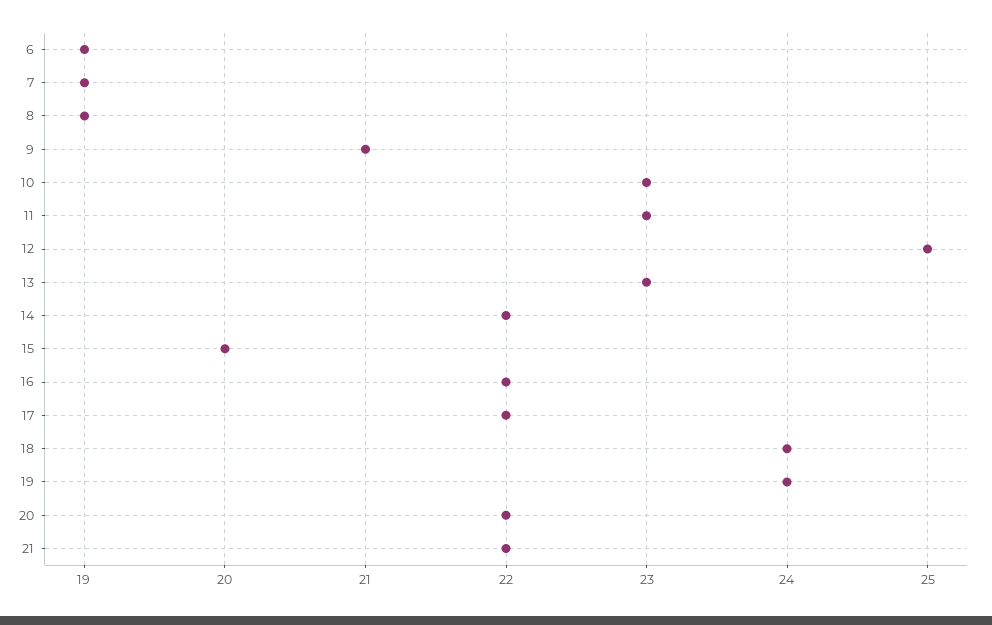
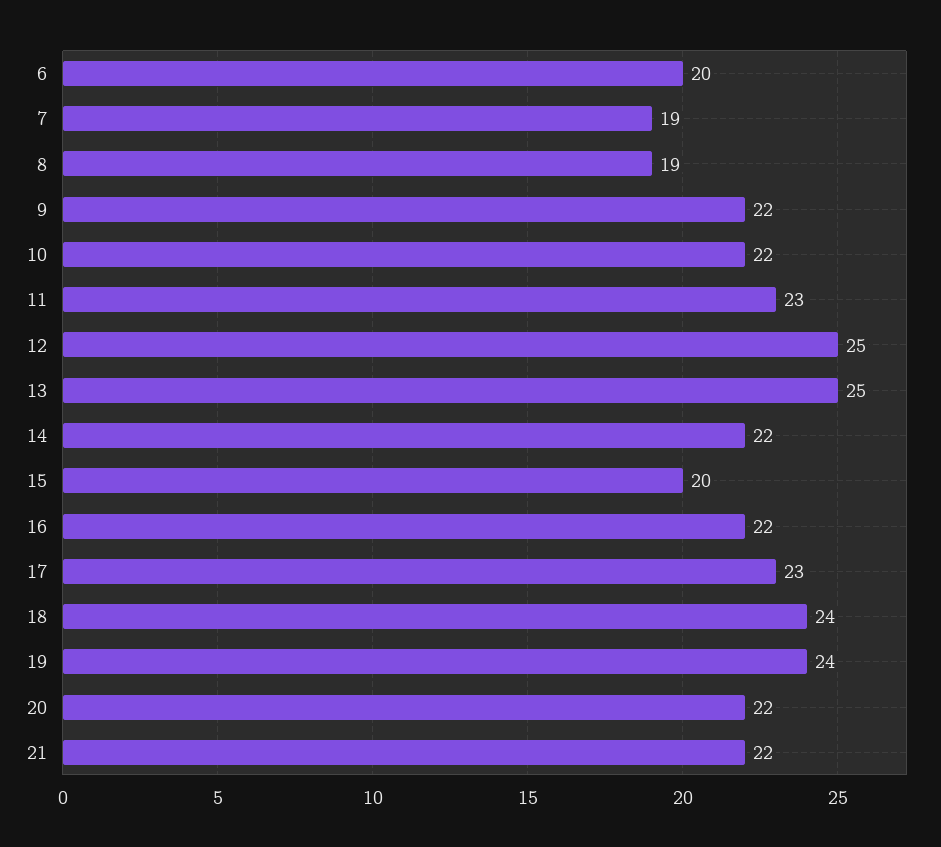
6: 19 -> 20
9: 21 -> 22
10: 23 -> 22
13: 23 -> 25
17: 22 -> 23

